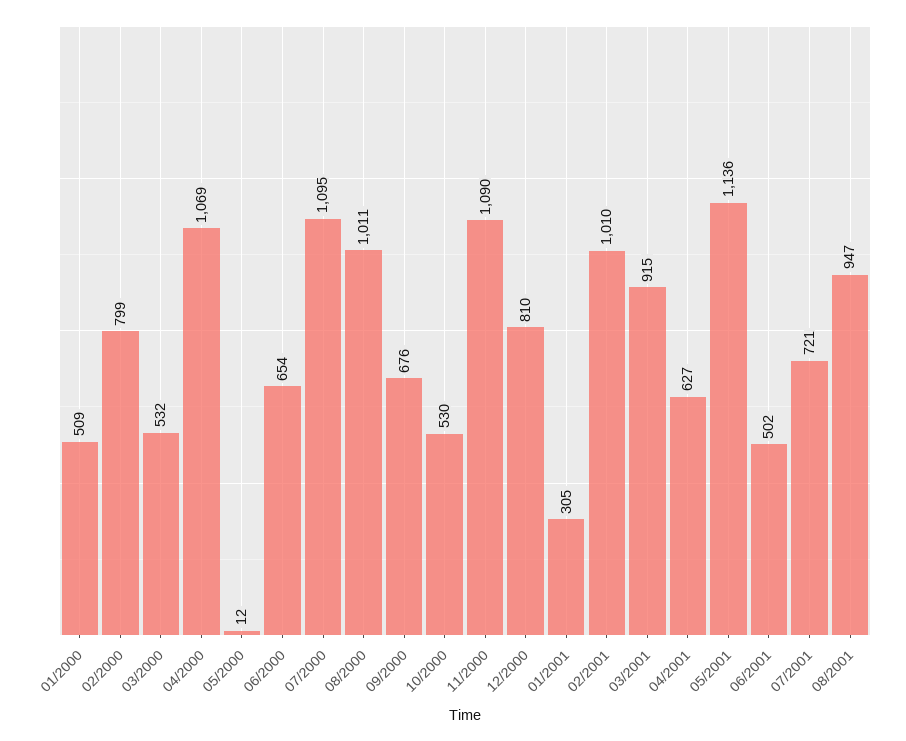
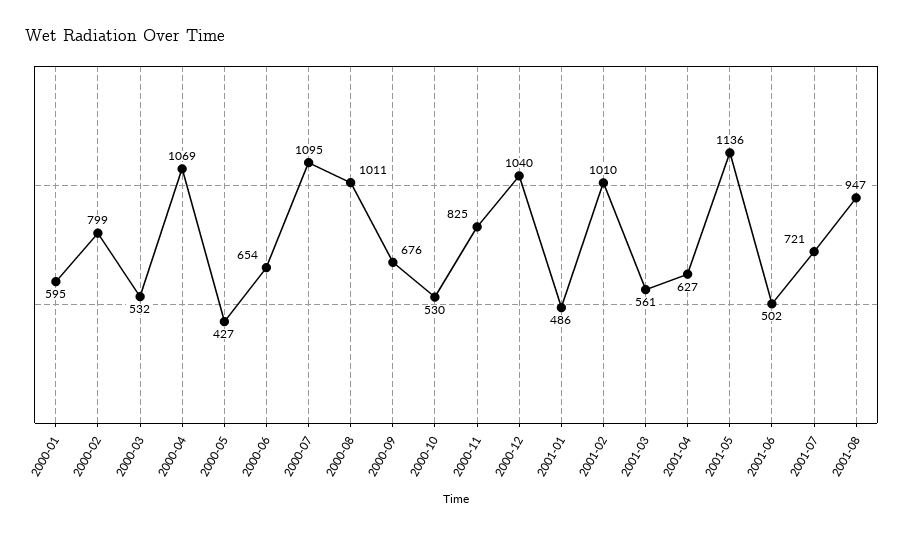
01/2000: 509 -> 595
05/2000: 12 -> 427
11/2000: 1090 -> 825
12/2000: 810 -> 1040
01/2001: 305 -> 486
03/2001: 915 -> 561

